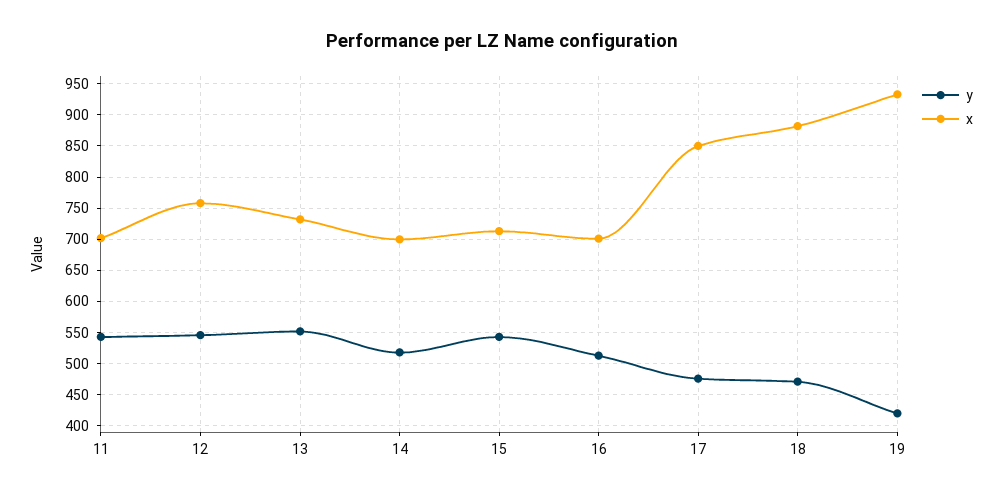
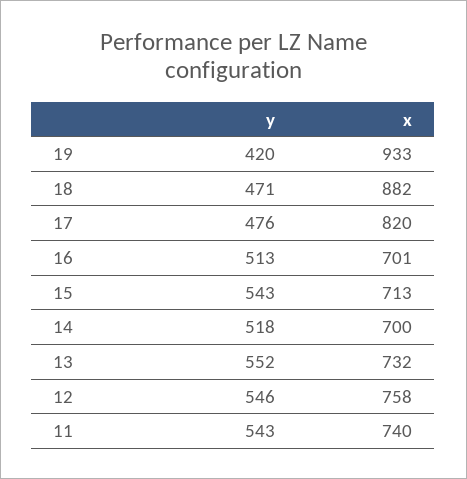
x, 11: 700 -> 740
x, 17: 850 -> 820

